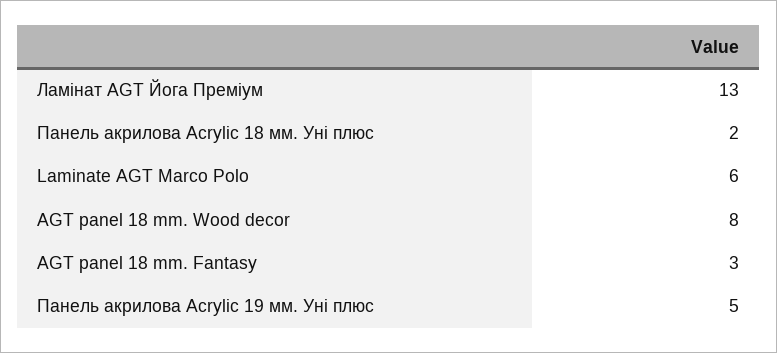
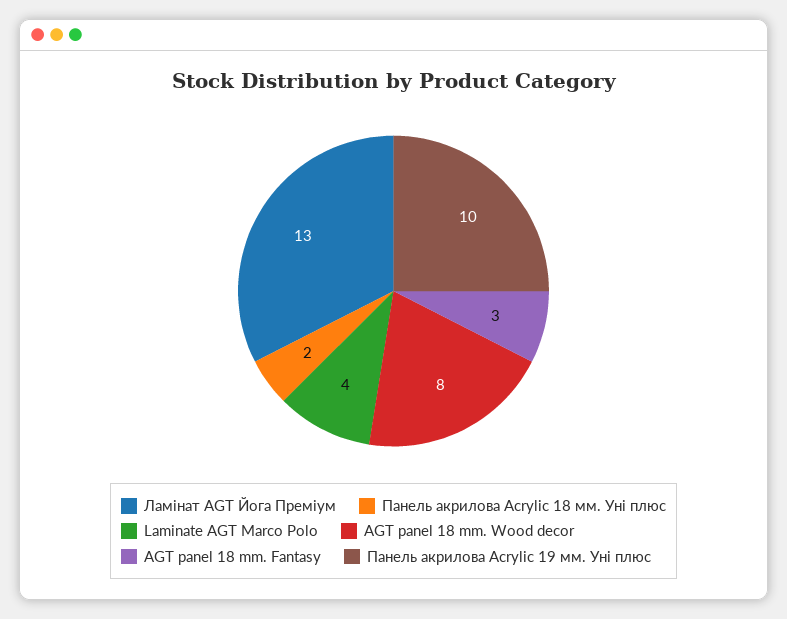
Laminate AGT Marco Polo: 6 -> 4
Панель акрилова Acrylic 19 мм. Уні плюс: 5 -> 10

